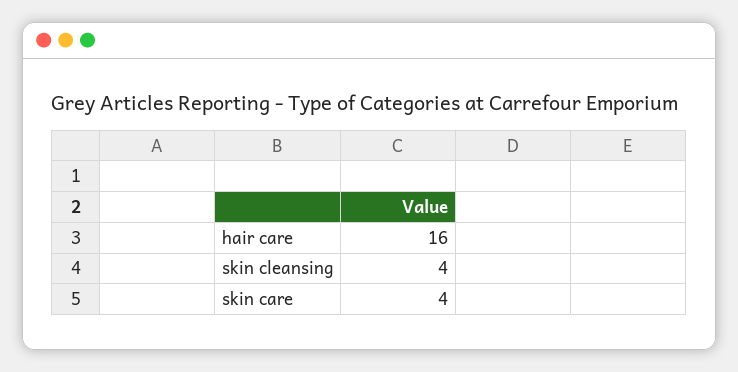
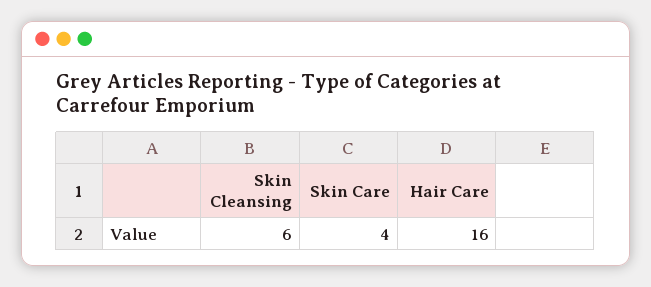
skin cleansing: 4 -> 6

